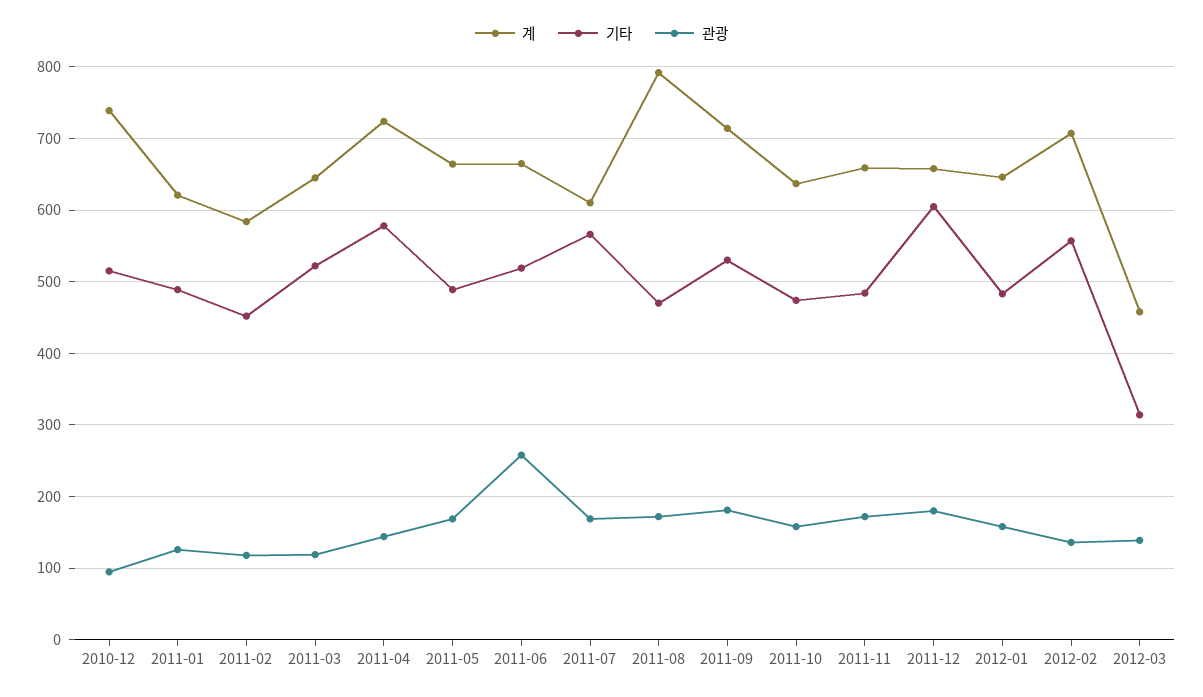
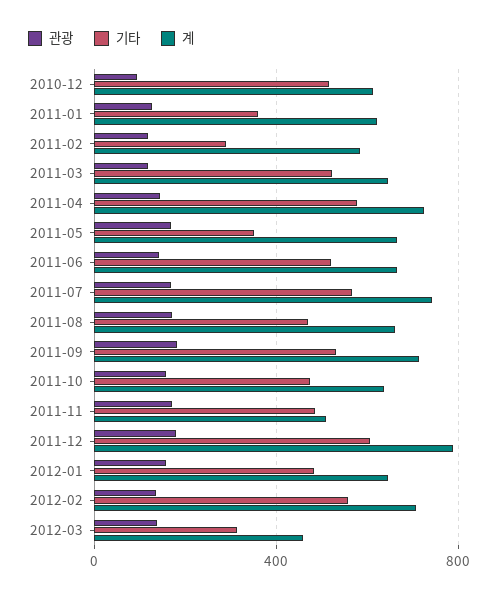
계, 2010-12: 740 -> 600
기타, 2011-01: 490 -> 350
기타, 2011-02: 450 -> 300
기타, 2011-05: 490 -> 350
관광, 2011-06: 260 -> 150
계, 2011-07: 610 -> 750
계, 2011-08: 790 -> 650
계, 2011-11: 660 -> 500
계, 2011-12: 660 -> 800

